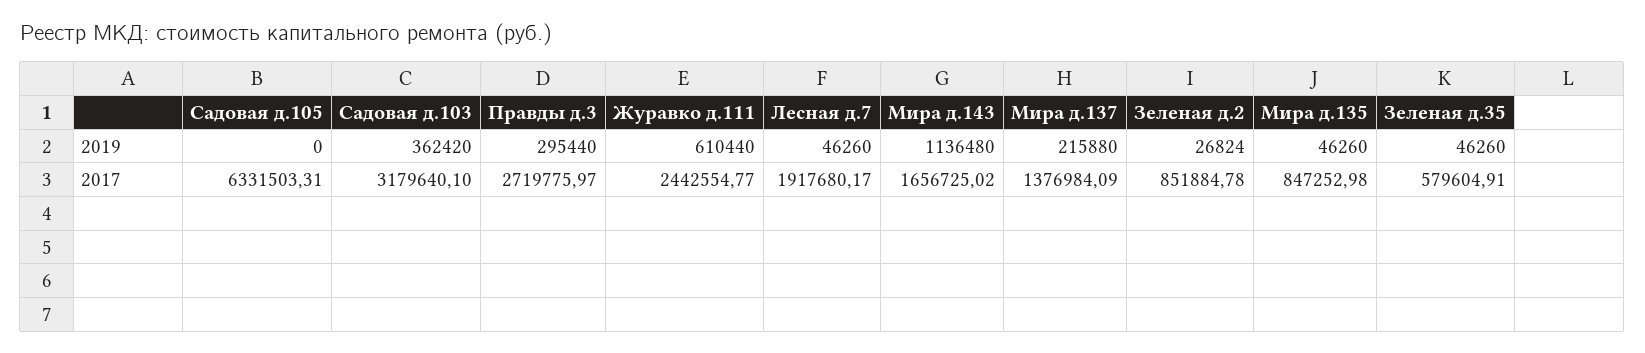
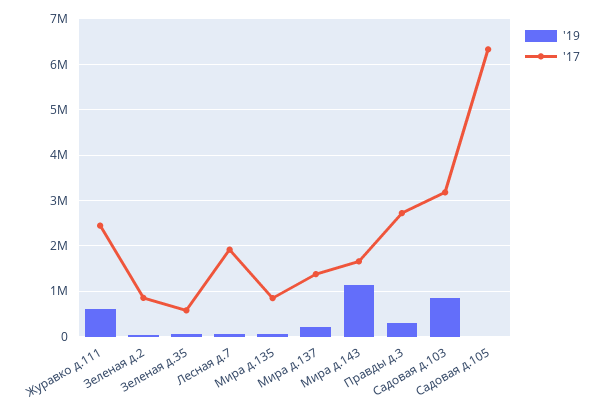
2019, Садовая д.103: 362420 -> 800000

